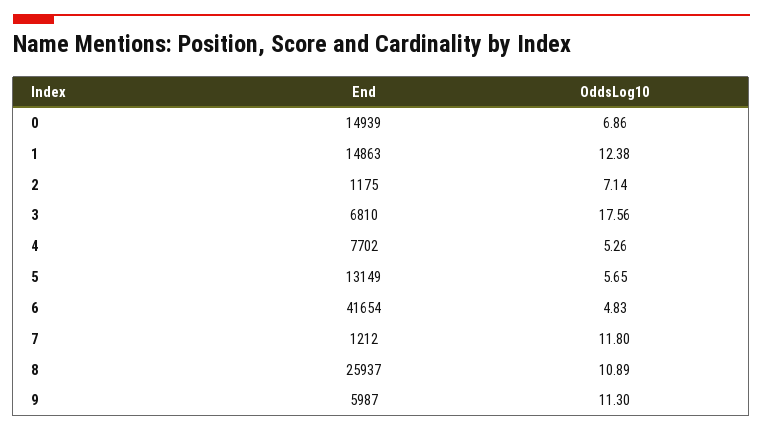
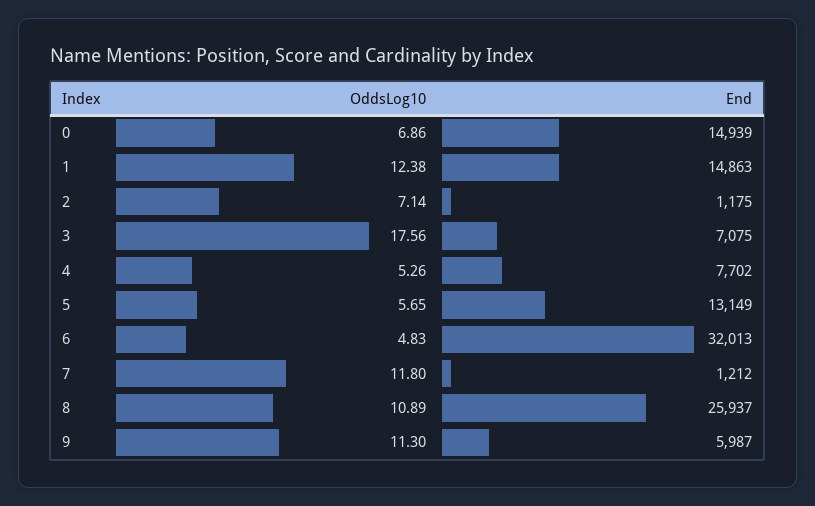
End, 3: 6810 -> 7075
End, 6: 41654 -> 32013

